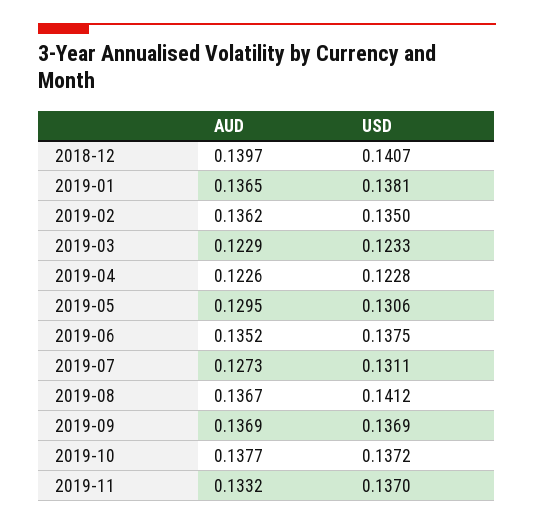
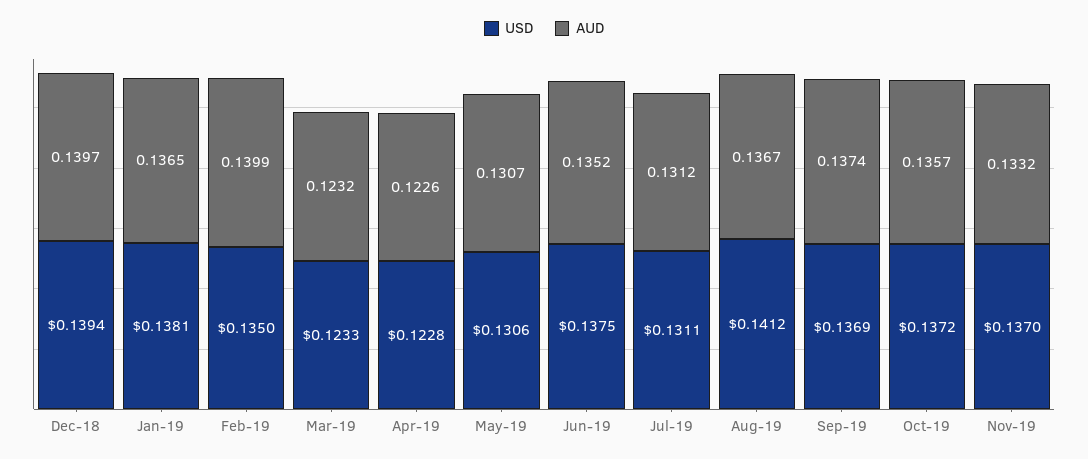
USD, 2018-12: 0.1407 -> 0.1394
AUD, 2019-02: 0.1362 -> 0.1399
AUD, 2019-03: 0.1229 -> 0.1232
AUD, 2019-05: 0.1295 -> 0.1307
AUD, 2019-07: 0.1273 -> 0.1312
AUD, 2019-09: 0.1369 -> 0.1374
AUD, 2019-10: 0.1377 -> 0.1357

